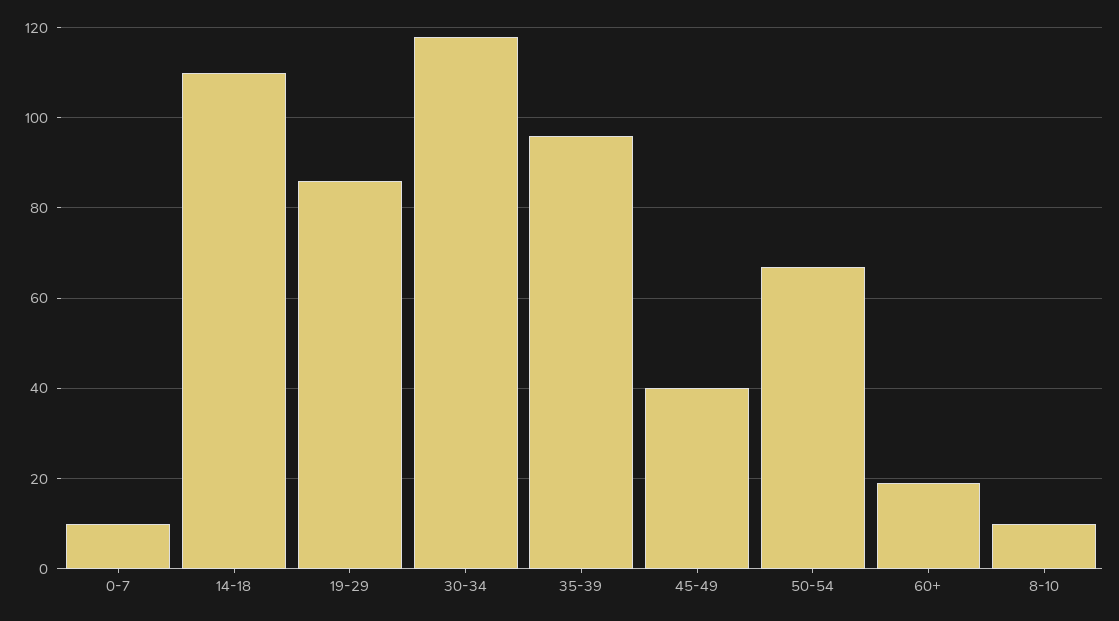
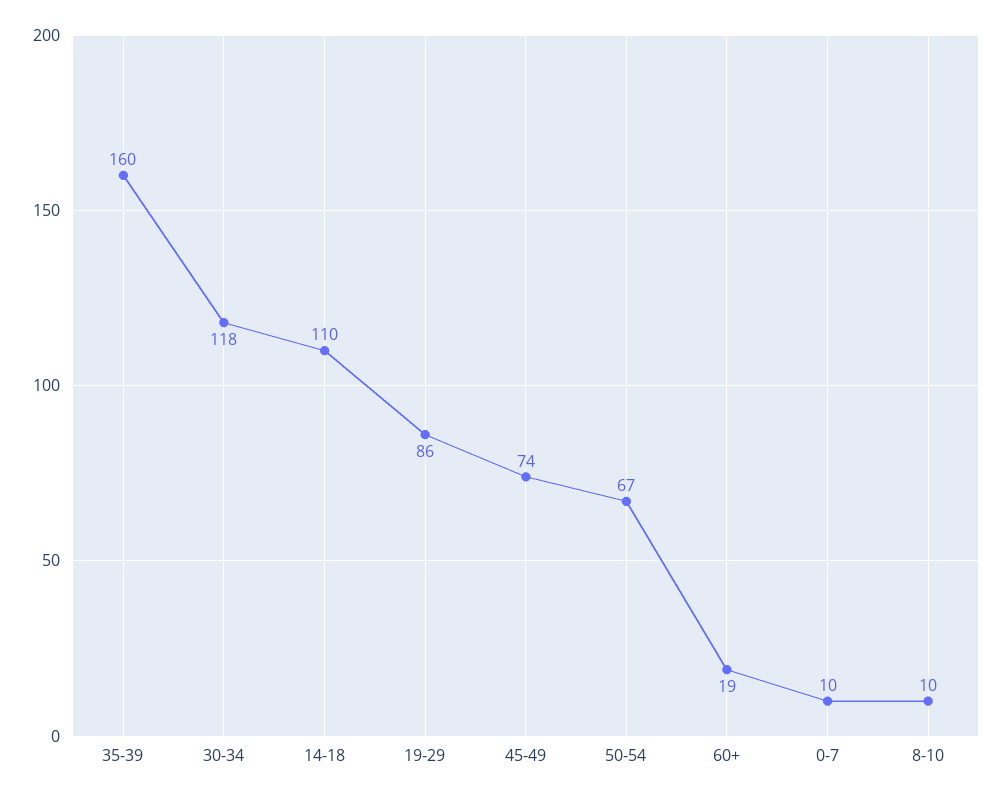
35-39: 95 -> 160
45-49: 40 -> 74

